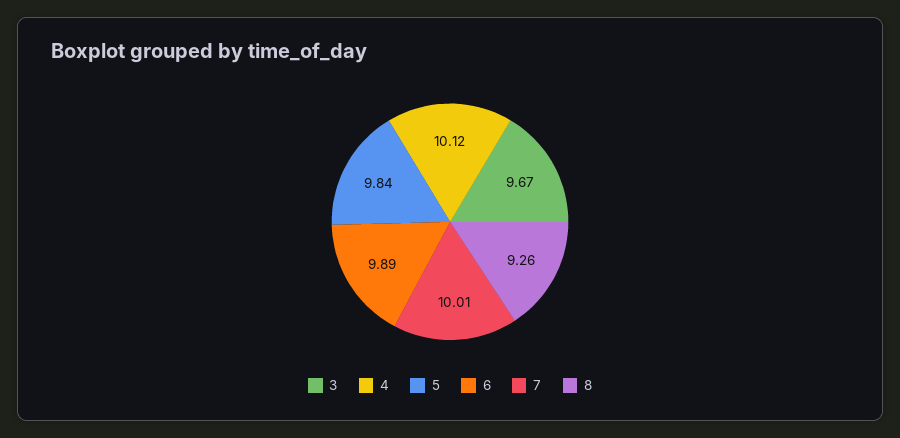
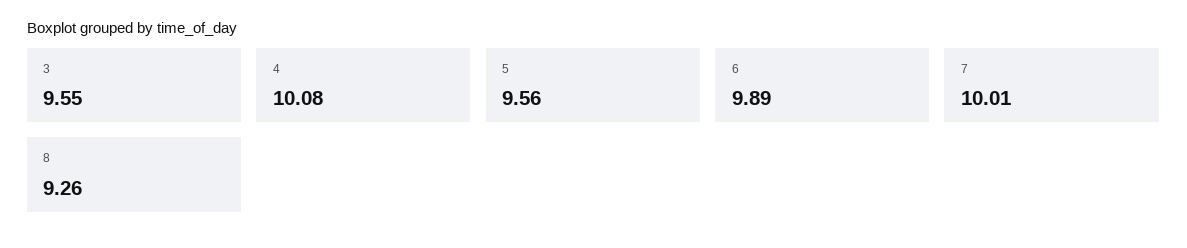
3: 9.67 -> 9.55
4: 10.12 -> 10.08
5: 9.84 -> 9.56

